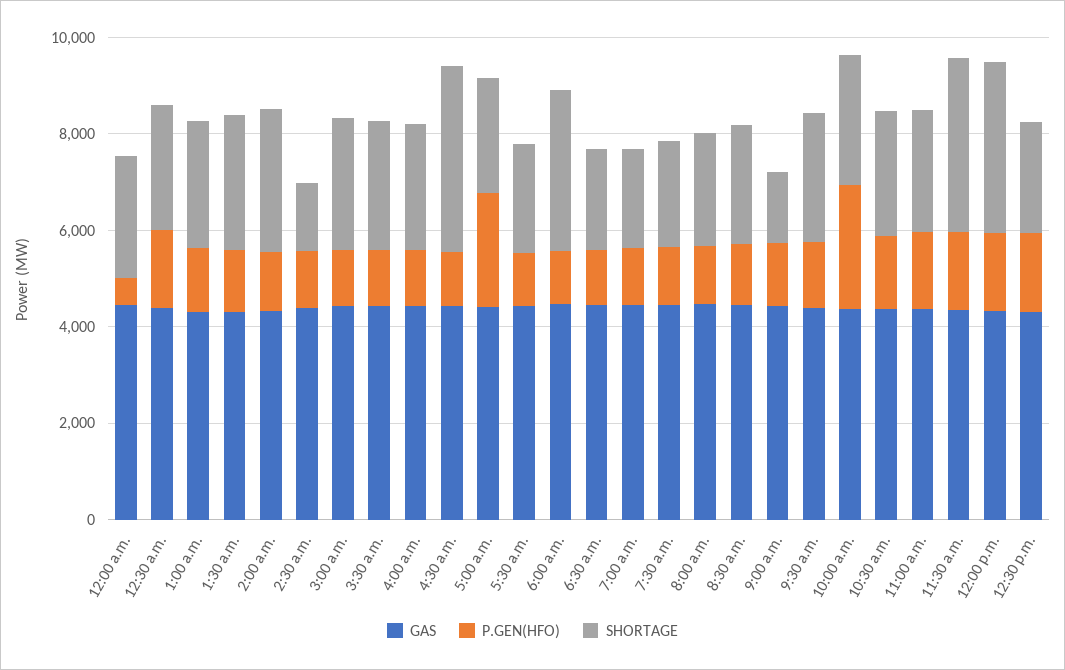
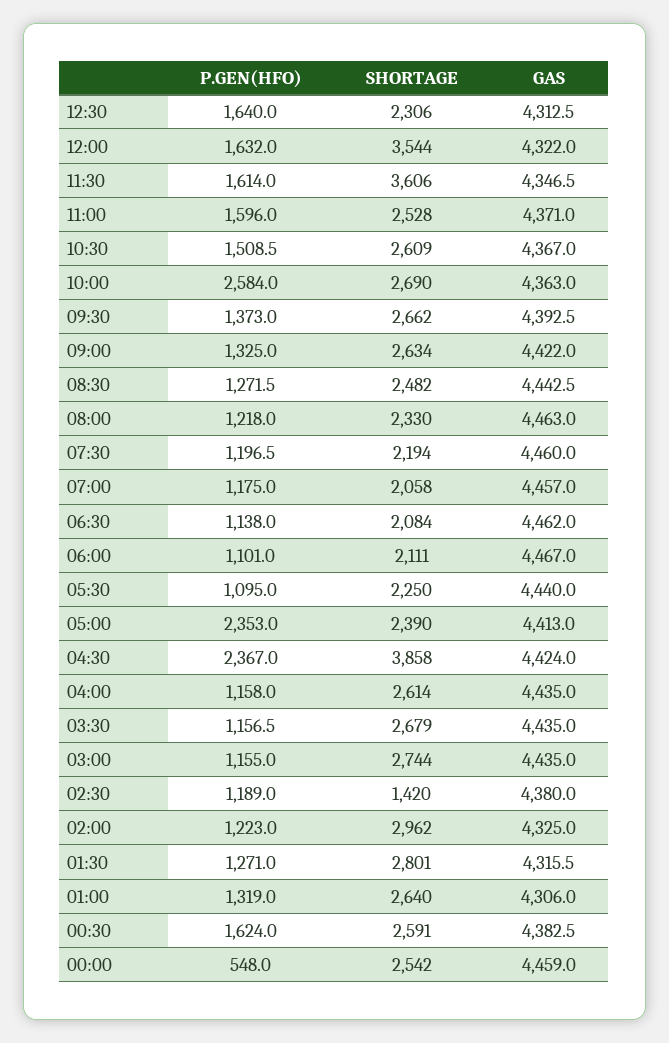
P.GEN(HFO), 4:30 a.m.: 1000 -> 2367
SHORTAGE, 6:00 a.m.: 3500 -> 2111
SHORTAGE, 9:00 a.m.: 1500 -> 2634

